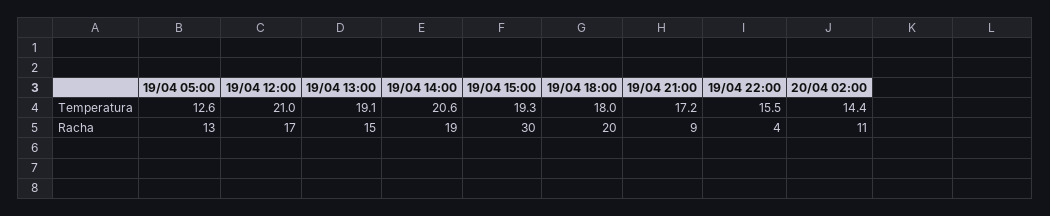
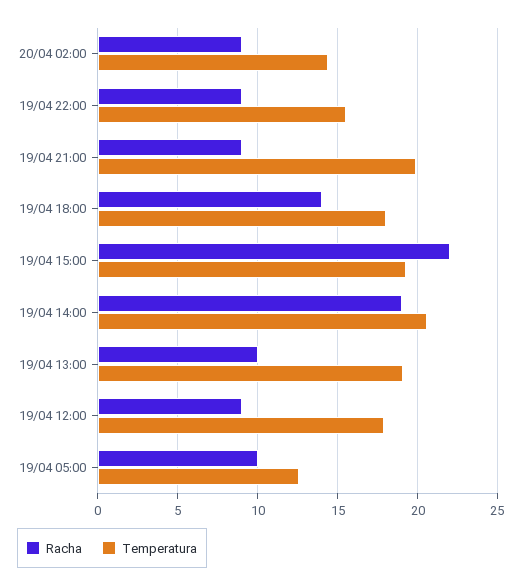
Temperatura, 19/04 12:00: 21 -> 18
Temperatura, 19/04 21:00: 17.2 -> 20
Racha, 19/04 05:00: 13 -> 10
Racha, 19/04 12:00: 17 -> 9
Racha, 19/04 13:00: 15 -> 10
Racha, 19/04 15:00: 30 -> 22
Racha, 19/04 18:00: 20 -> 14
Racha, 19/04 22:00: 4 -> 9
Racha, 20/04 02:00: 11 -> 9

